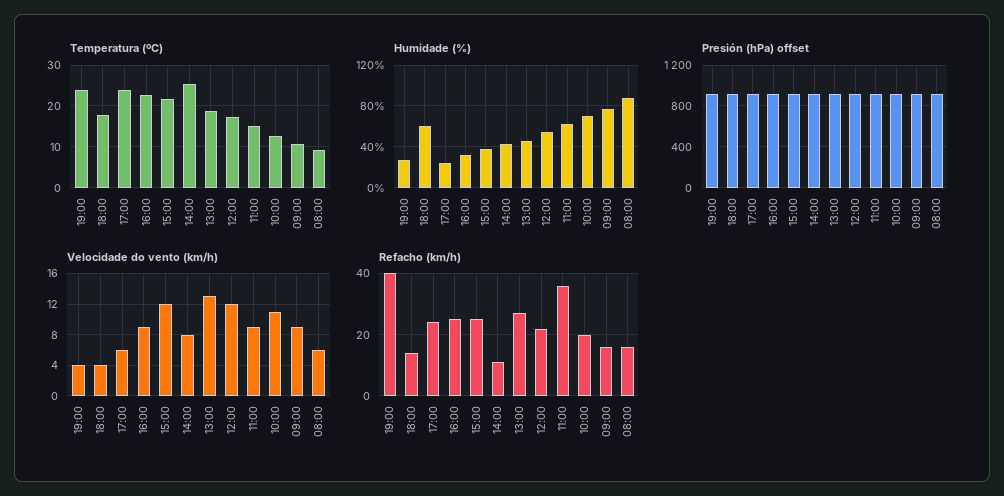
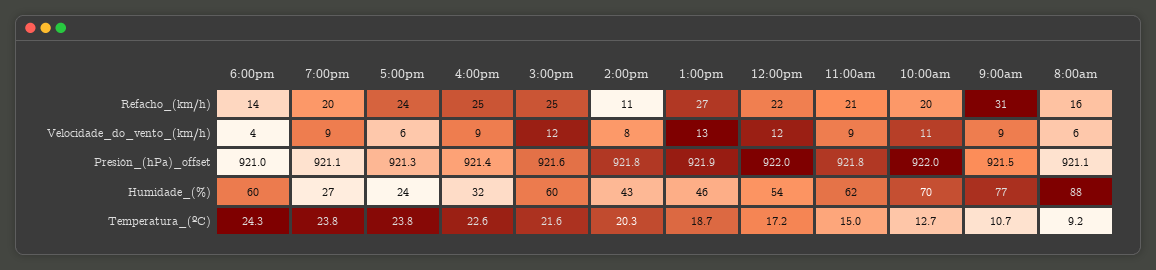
Temperatura (ºC), 18:00: 18 -> 24.3
Temperatura (ºC), 14:00: 26 -> 20.3
Humidade (%), 15:00: 40 -> 60
Velocidade do vento (km/h), 19:00: 4 -> 9
Refacho (km/h), 19:00: 40 -> 20
Refacho (km/h), 11:00: 35 -> 21
Refacho (km/h), 09:00: 15 -> 31

